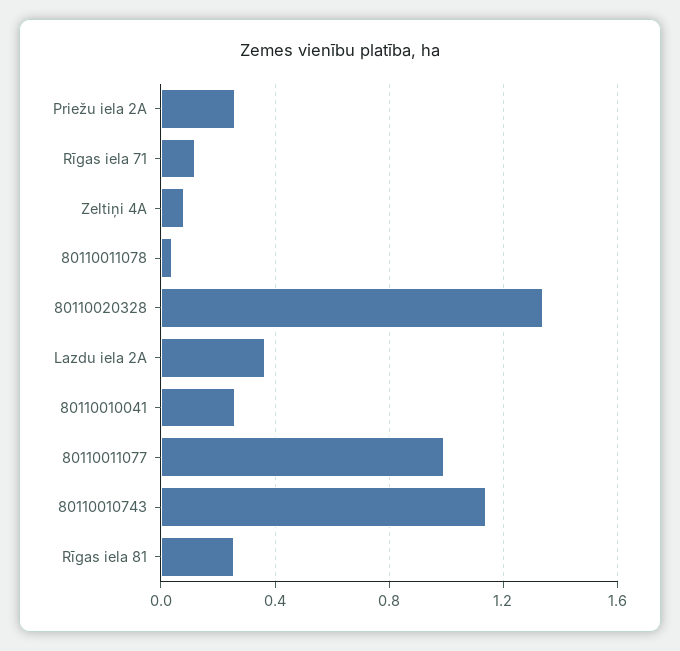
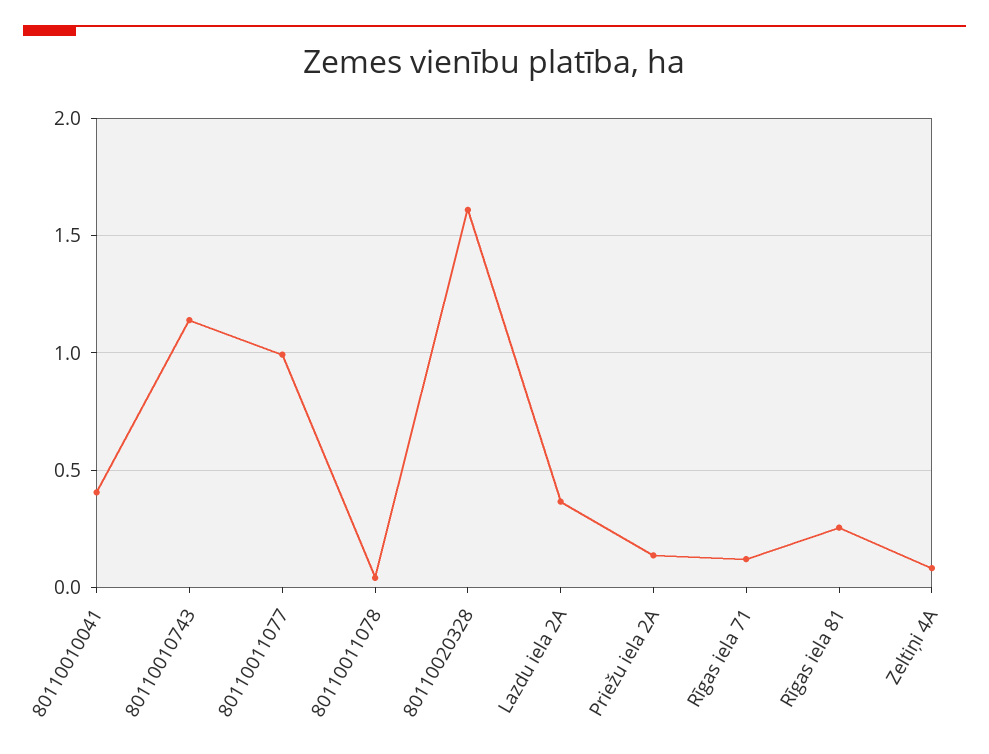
Priežu iela 2A: 0.25 -> 0.15
80110020328: 1.35 -> 1.6
80110010041: 0.25 -> 0.4

